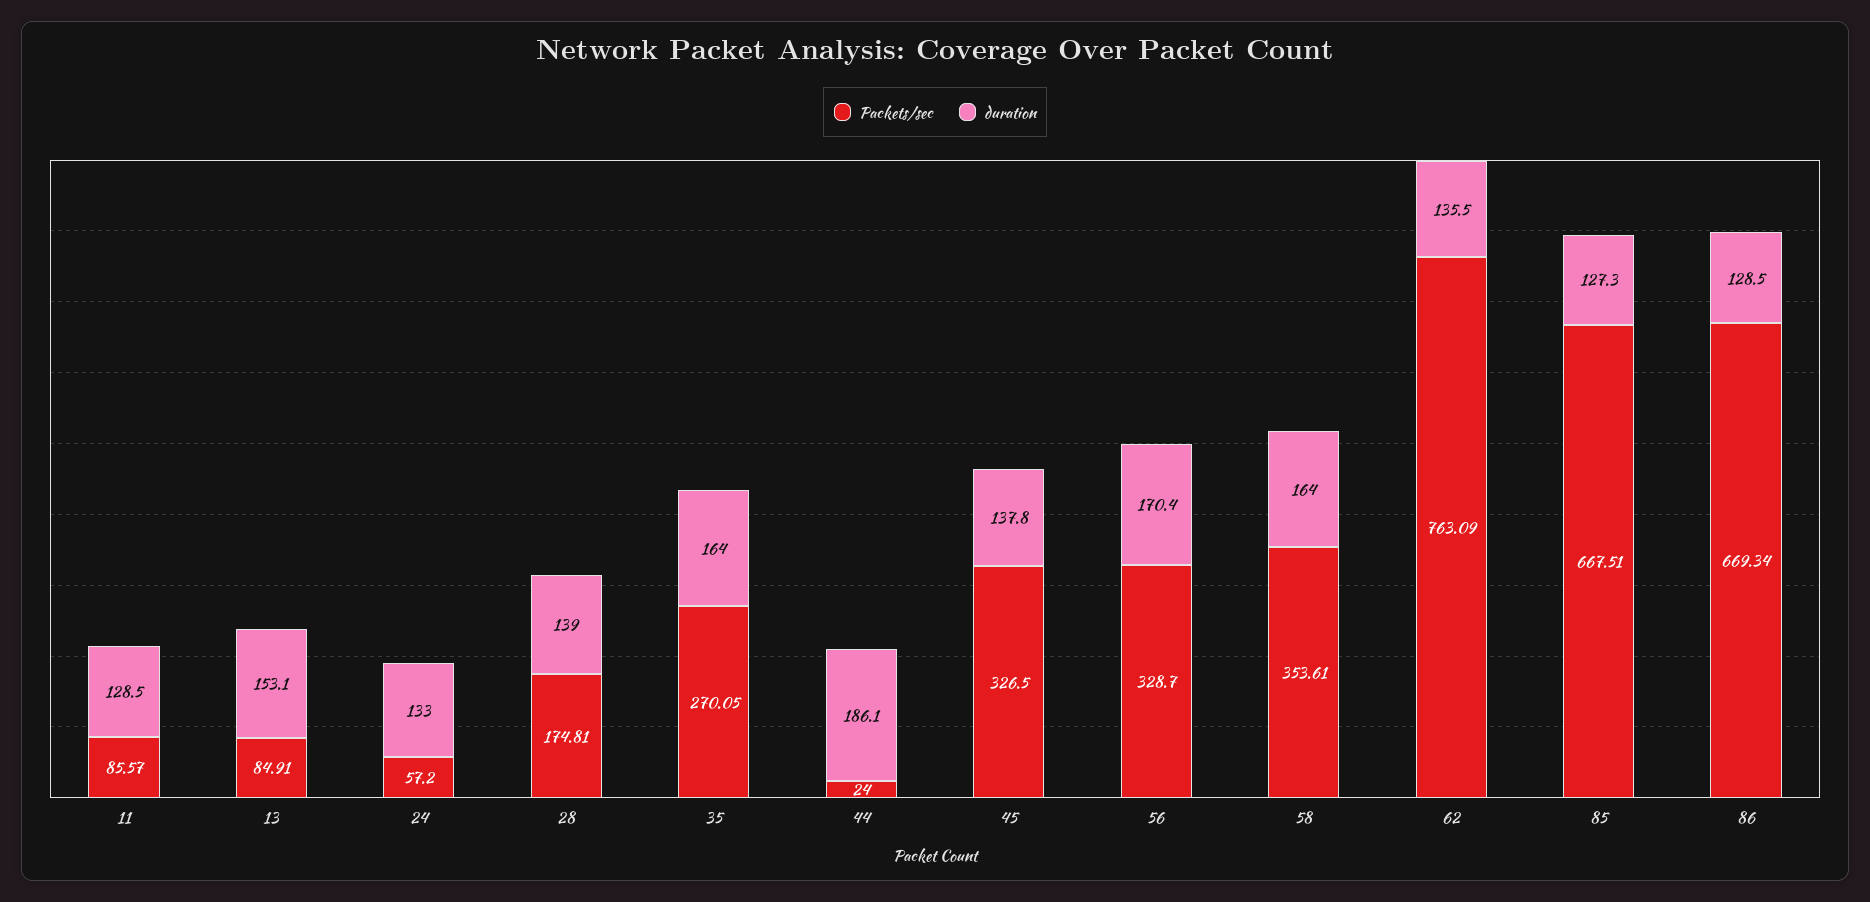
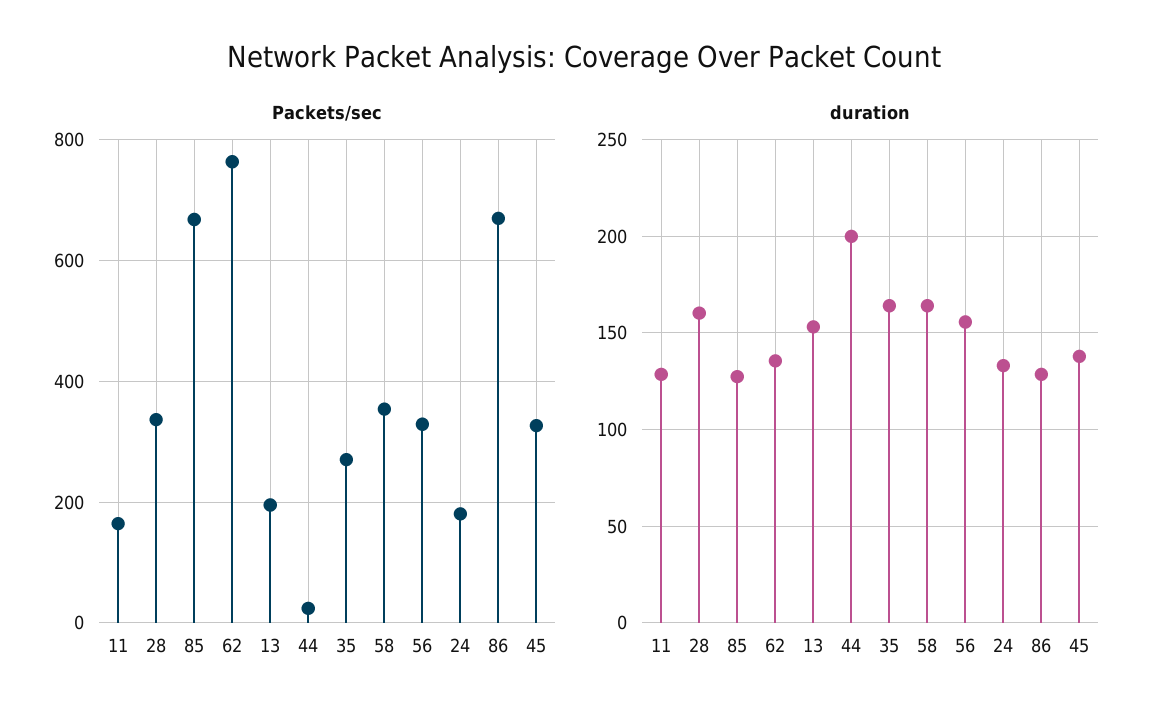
Packets/sec, 11: 85.57 -> 160
Packets/sec, 13: 84.91 -> 200
Packets/sec, 24: 57.2 -> 180
Packets/sec, 28: 174.81 -> 340
duration, 28: 139 -> 160
duration, 44: 186.1 -> 200
duration, 56: 170.4 -> 155

